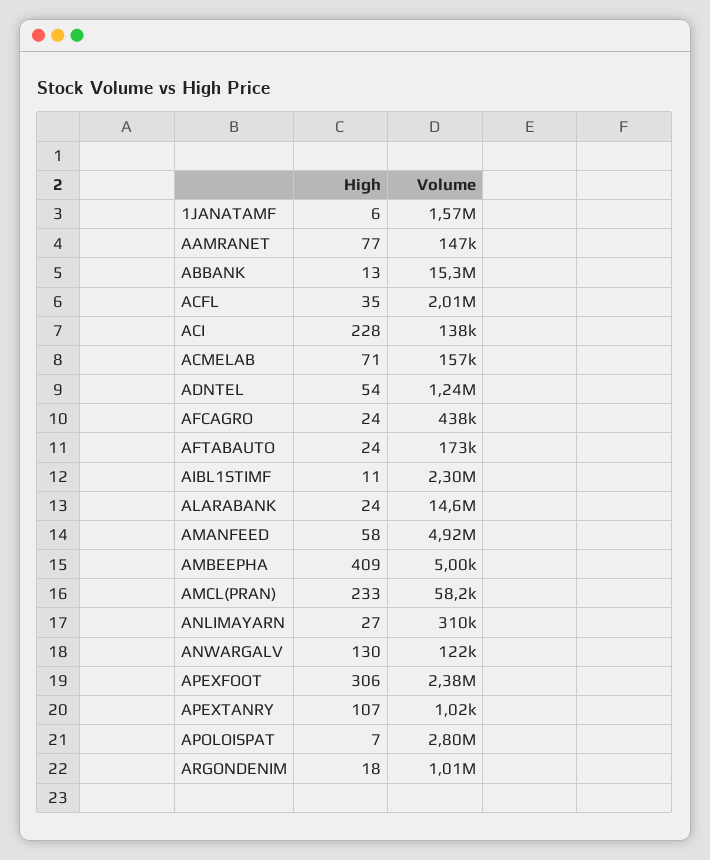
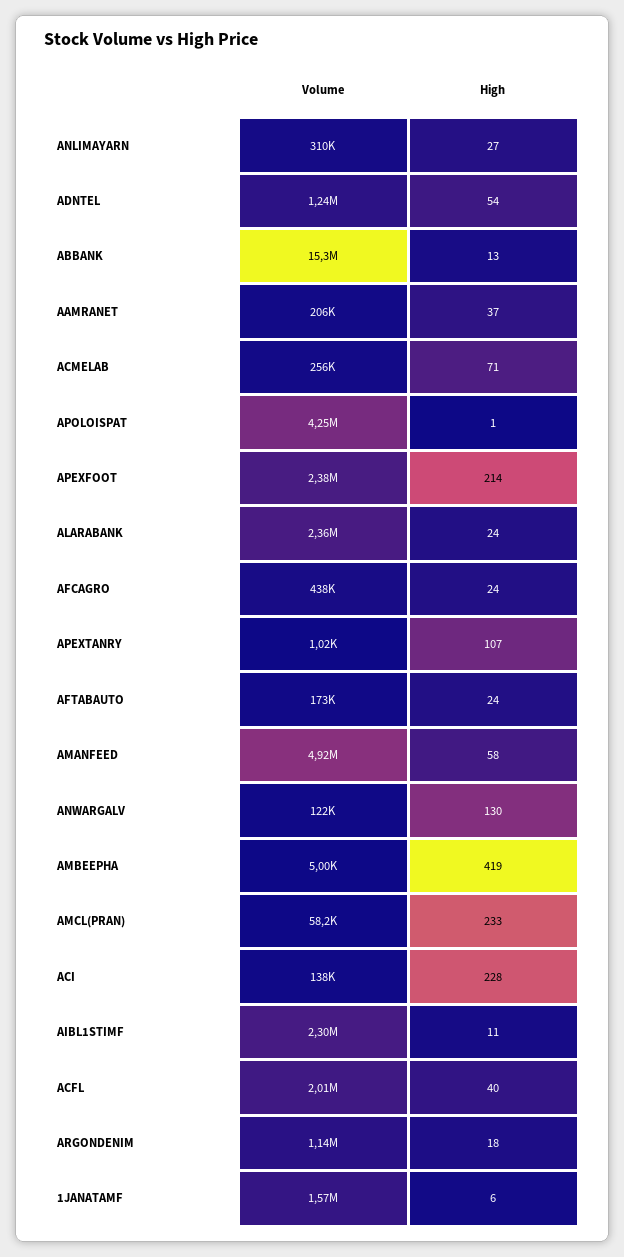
High, AAMRANET: 77 -> 37
Volume, AAMRANET: 147000 -> 206000
High, ACFL: 35 -> 40
Volume, ACMELAB: 157000 -> 256000
Volume, ALARABANK: 14600000 -> 2360000
High, AMBEEPHA: 409 -> 419
High, APEXFOOT: 306 -> 214
High, APOLOISPAT: 7 -> 1
Volume, APOLOISPAT: 2800000 -> 4250000
Volume, ARGONDENIM: 1010000 -> 1140000

